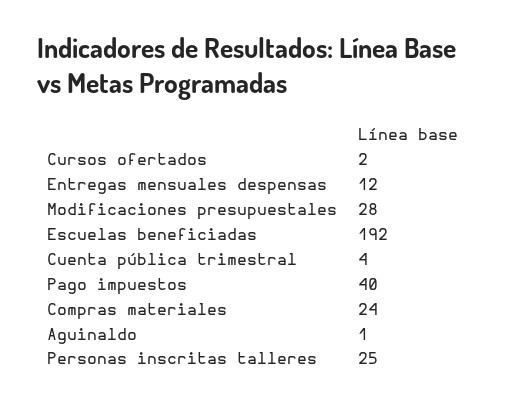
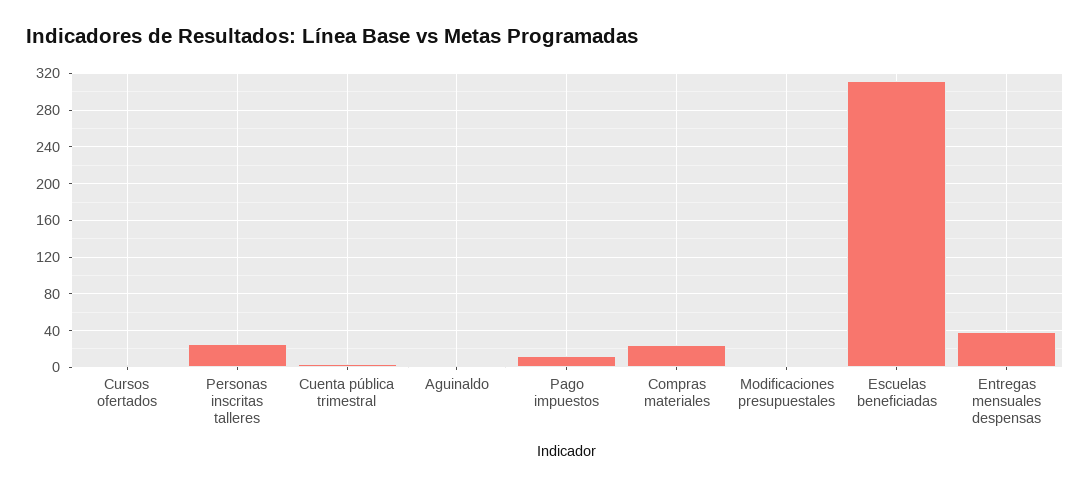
Entregas mensuales despensas: 12 -> 40
Modificaciones presupuestales: 28 -> 0
Escuelas beneficiadas: 192 -> 310
Pago impuestos: 40 -> 10

